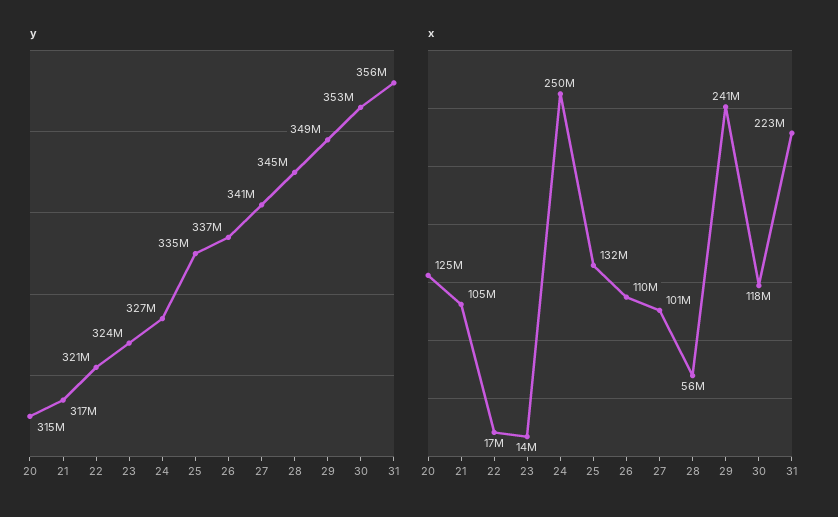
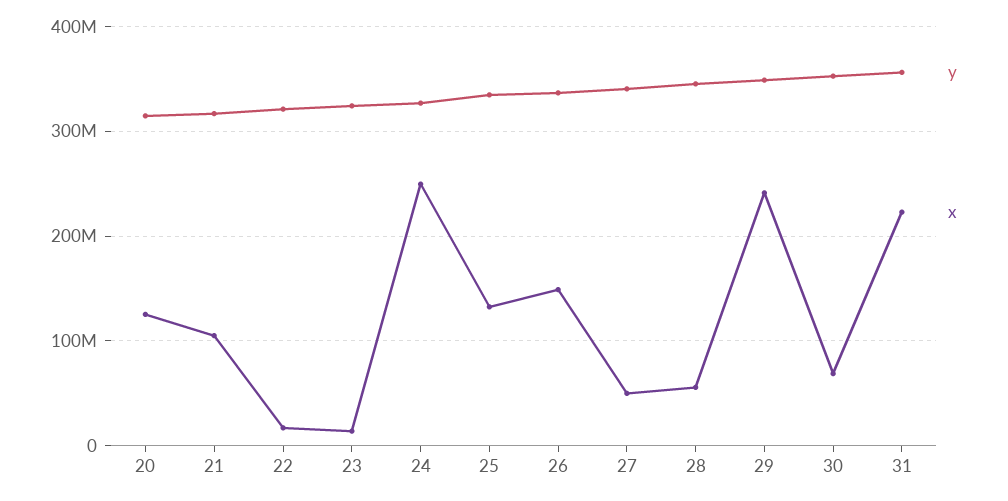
x, 26: 110000000 -> 150000000
x, 27: 101000000 -> 50000000
x, 30: 118000000 -> 70000000

